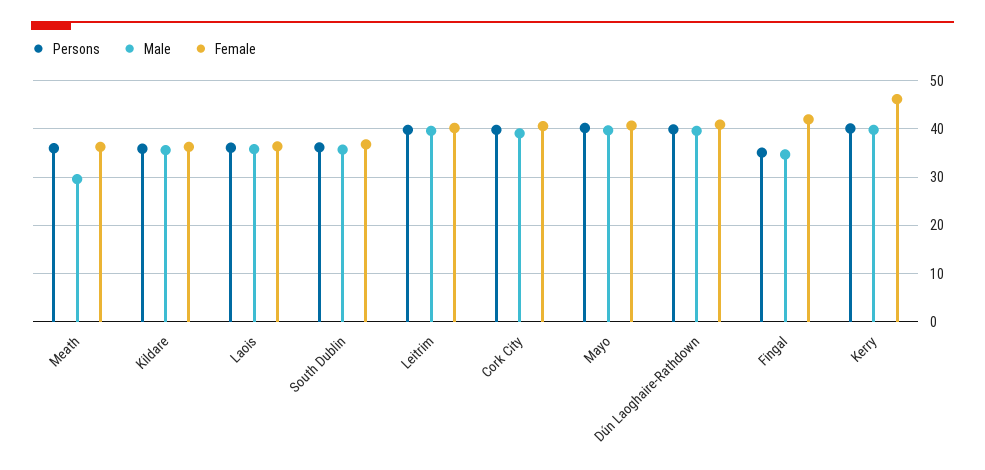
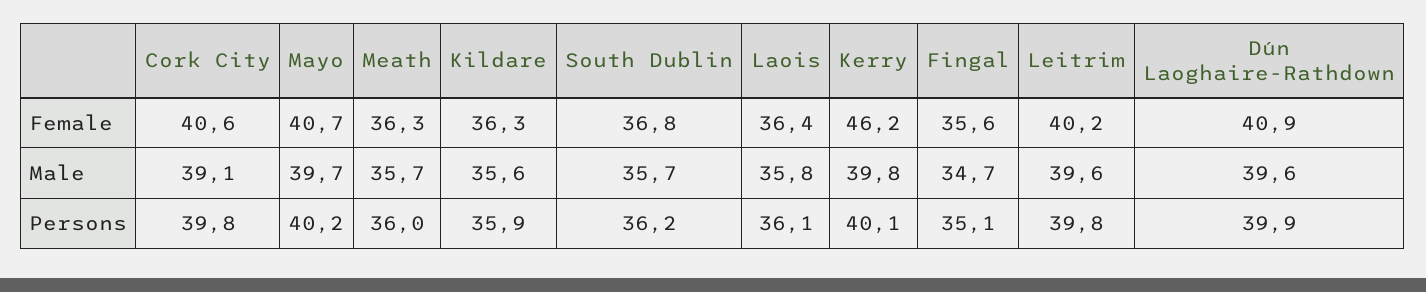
Male, Meath: 30 -> 35.7
Female, Fingal: 42 -> 35.6

